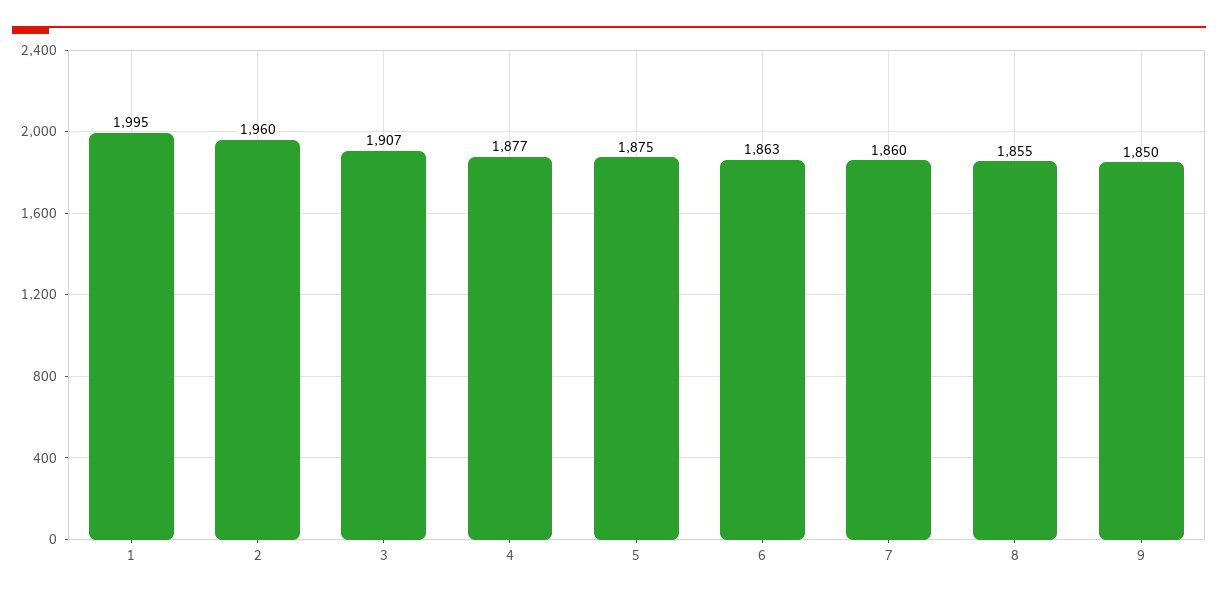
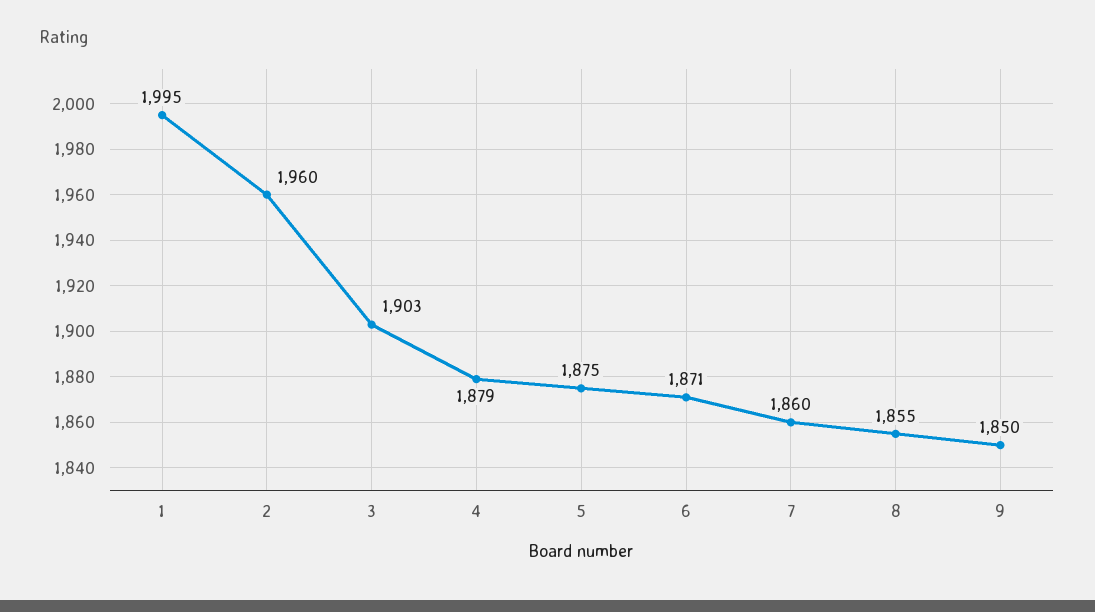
3: 1907 -> 1903
4: 1877 -> 1879
6: 1863 -> 1871

